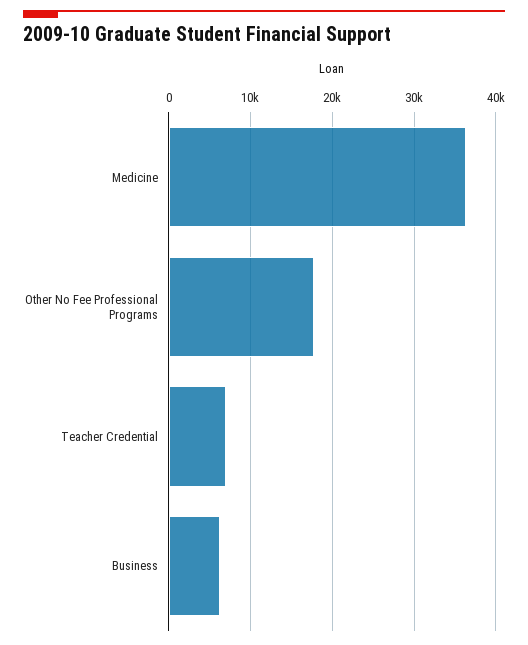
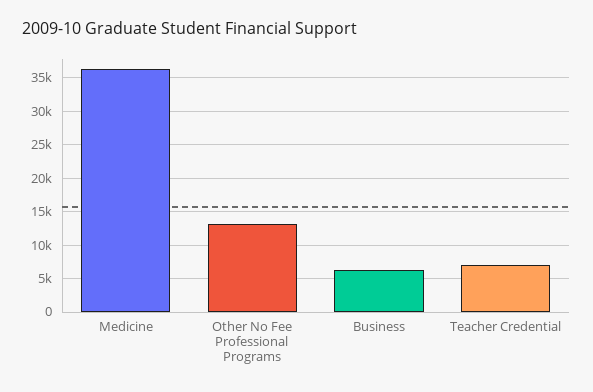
Other No Fee Professional Programs: 18000 -> 13000

